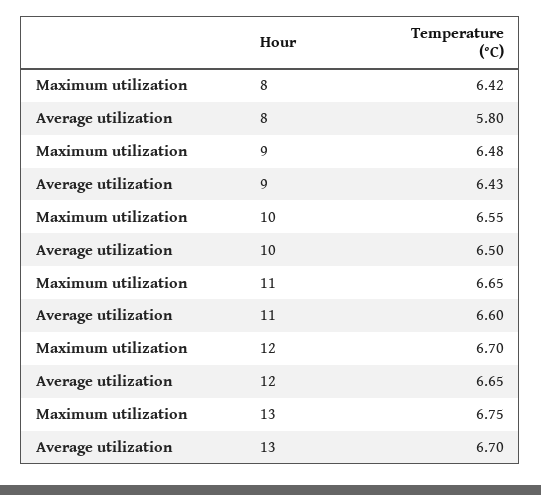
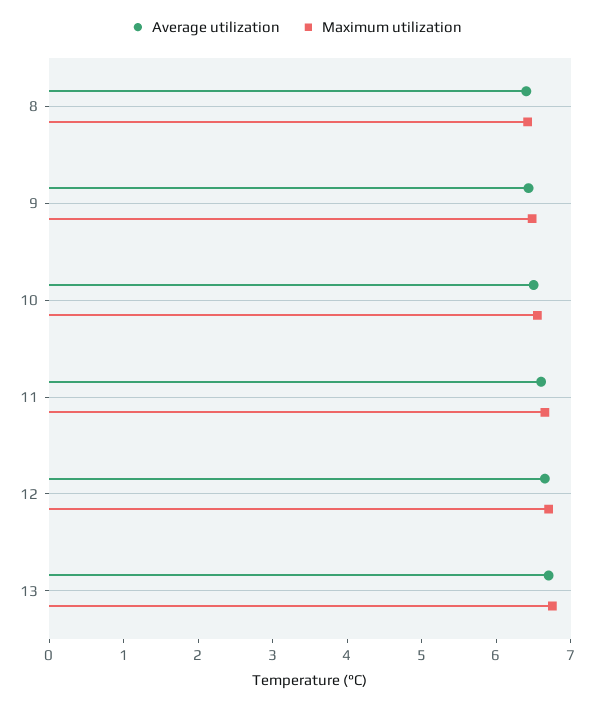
Average utilization, 8: 5.8 -> 6.4

